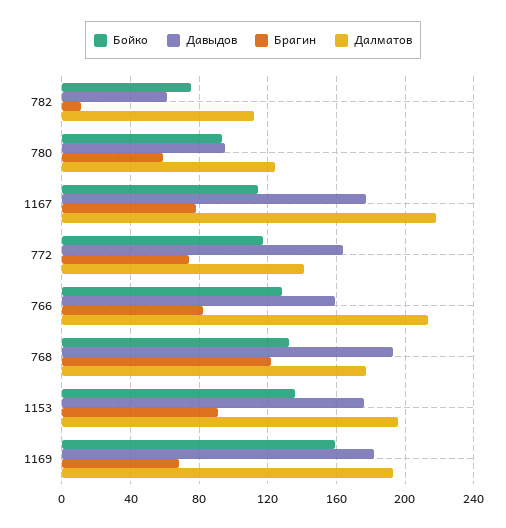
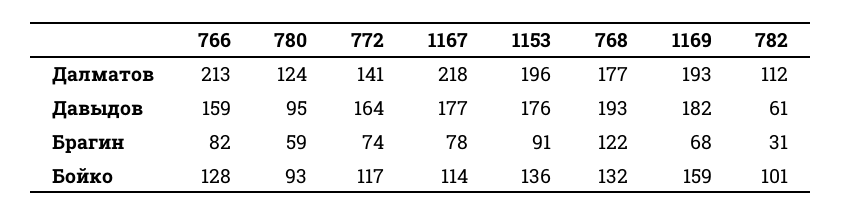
Бойко, 782: 75 -> 101
Брагин, 782: 10 -> 31

